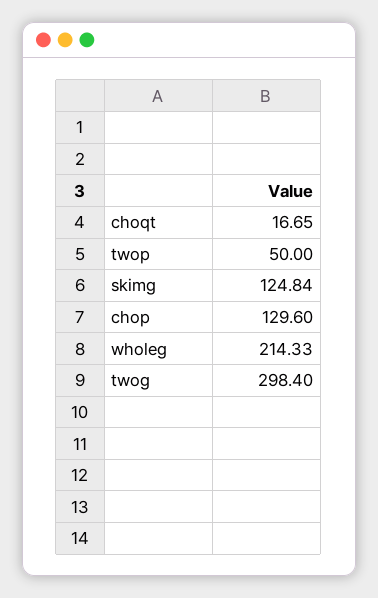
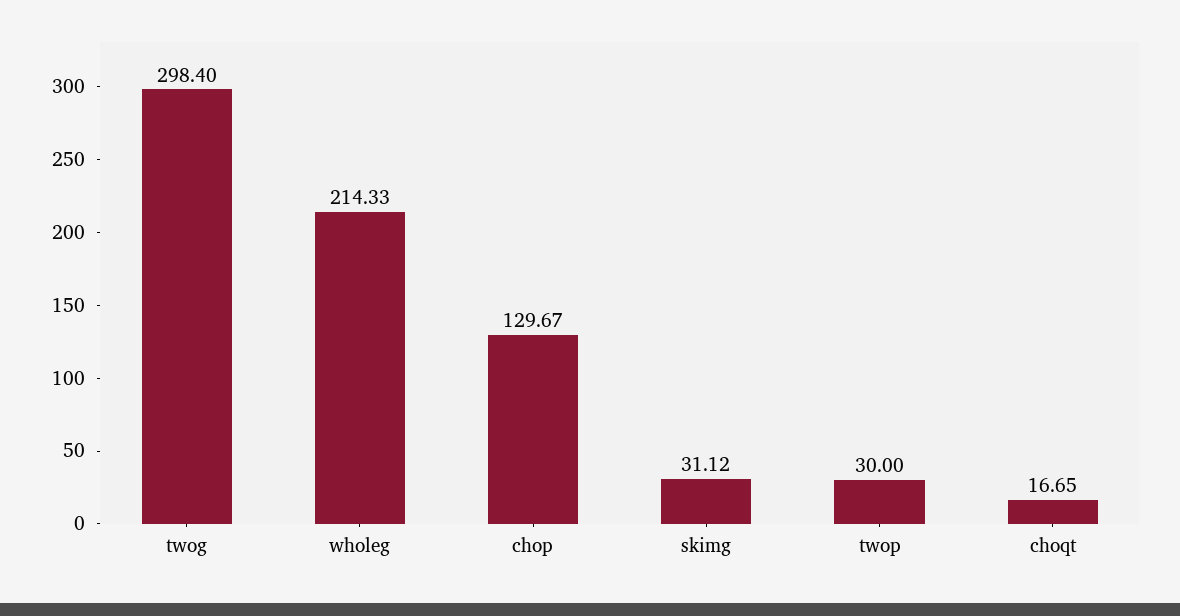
twop: 50 -> 30
skimg: 124.84 -> 31.12
chop: 129.6 -> 129.67

